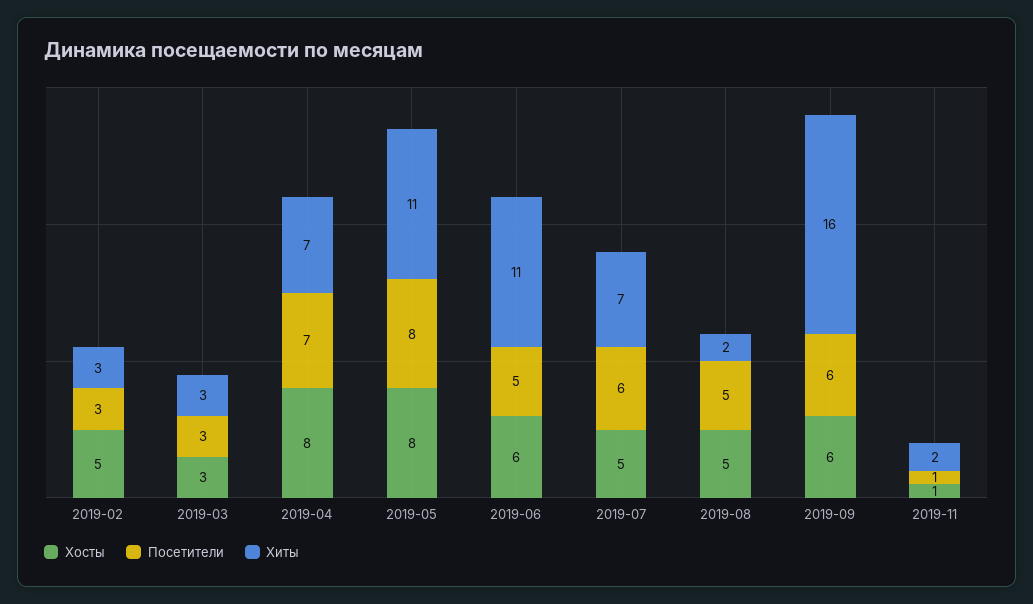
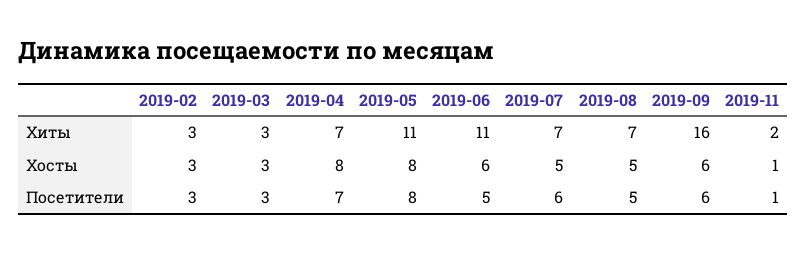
Хосты, 2019-02: 5 -> 3
Хиты, 2019-08: 2 -> 7

